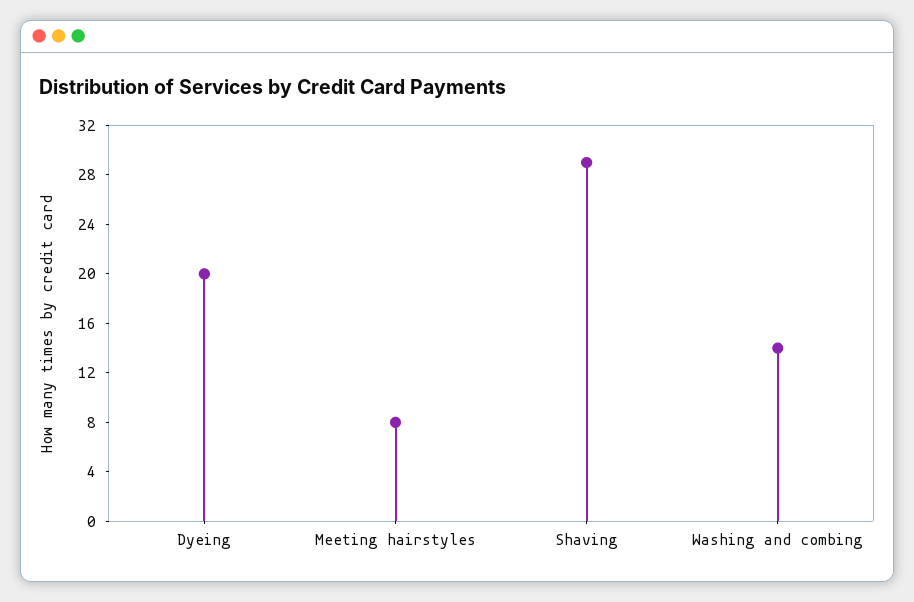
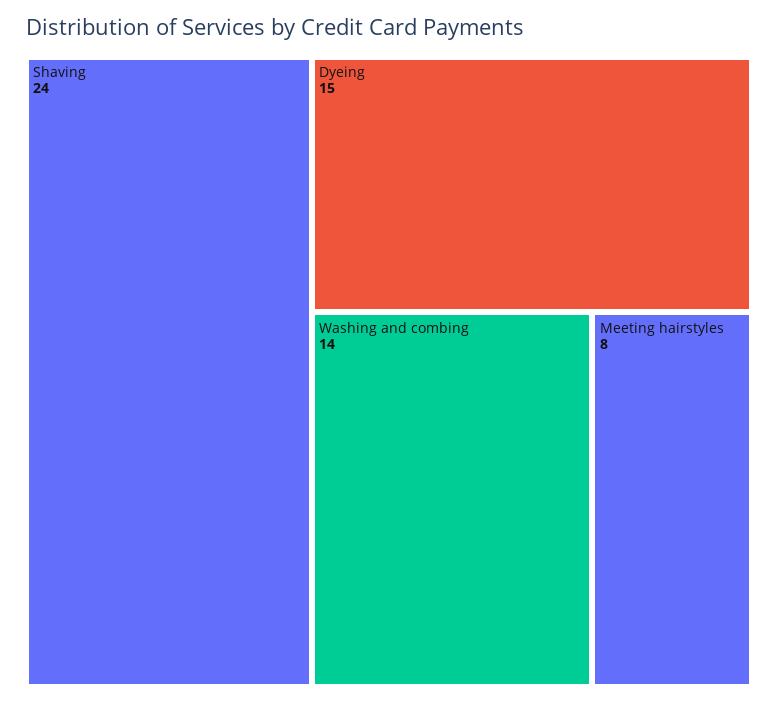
Dyeing: 20 -> 15
Shaving: 29 -> 24

